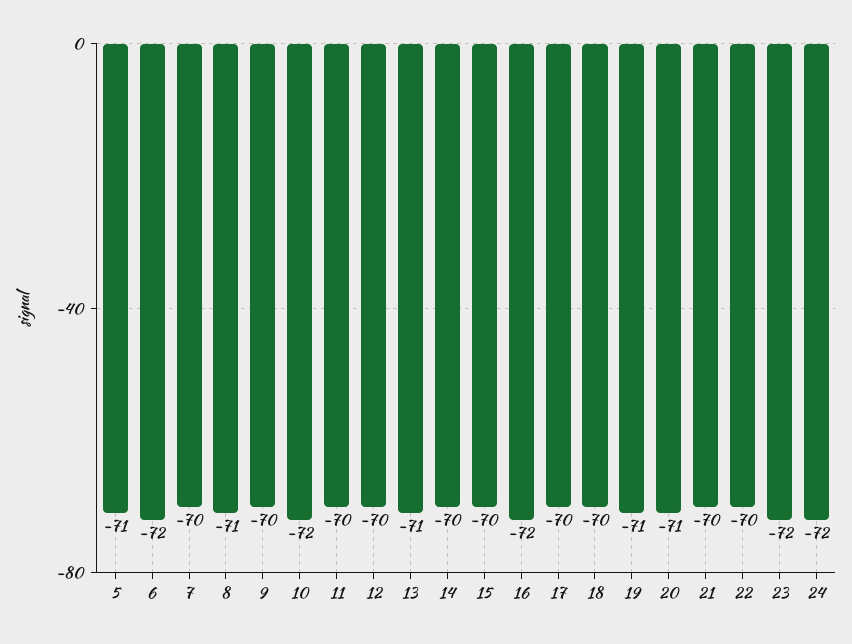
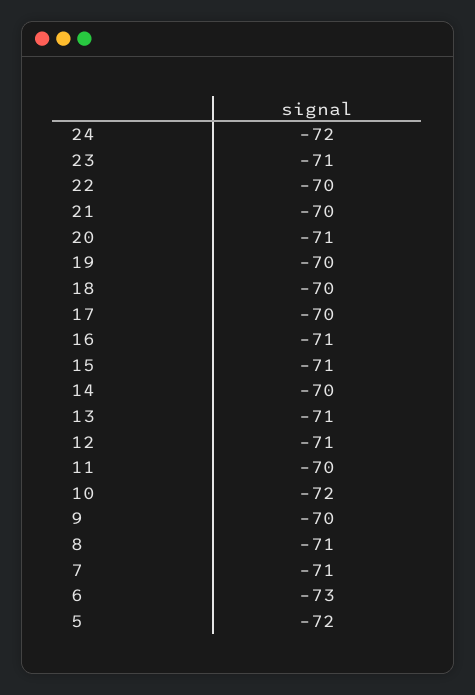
5: -71 -> -72
6: -72 -> -73
7: -70 -> -71
12: -70 -> -71
15: -70 -> -71
16: -72 -> -71
19: -71 -> -70
23: -72 -> -71

